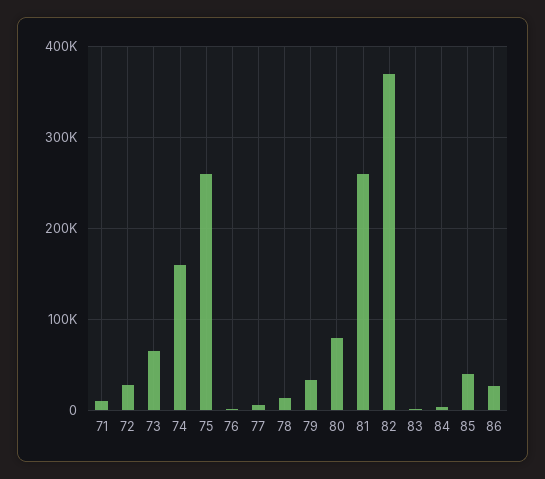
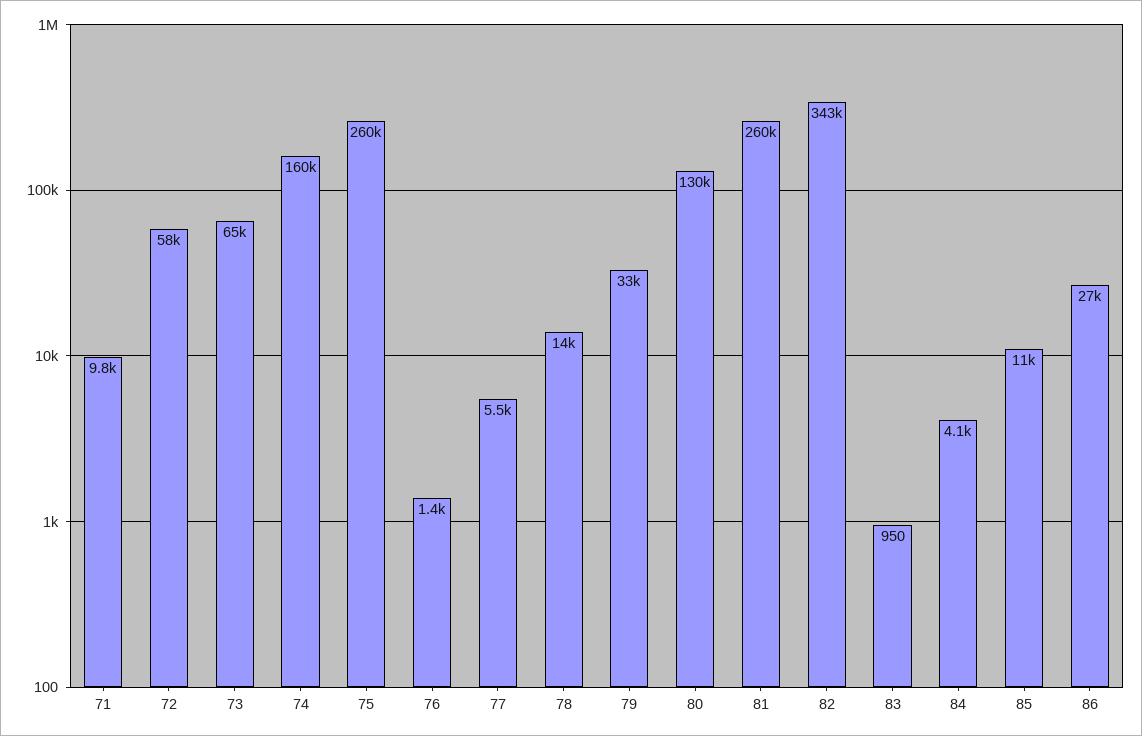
72: 30000 -> 58000
80: 80000 -> 130000
82: 370000 -> 343000
85: 40000 -> 11000

